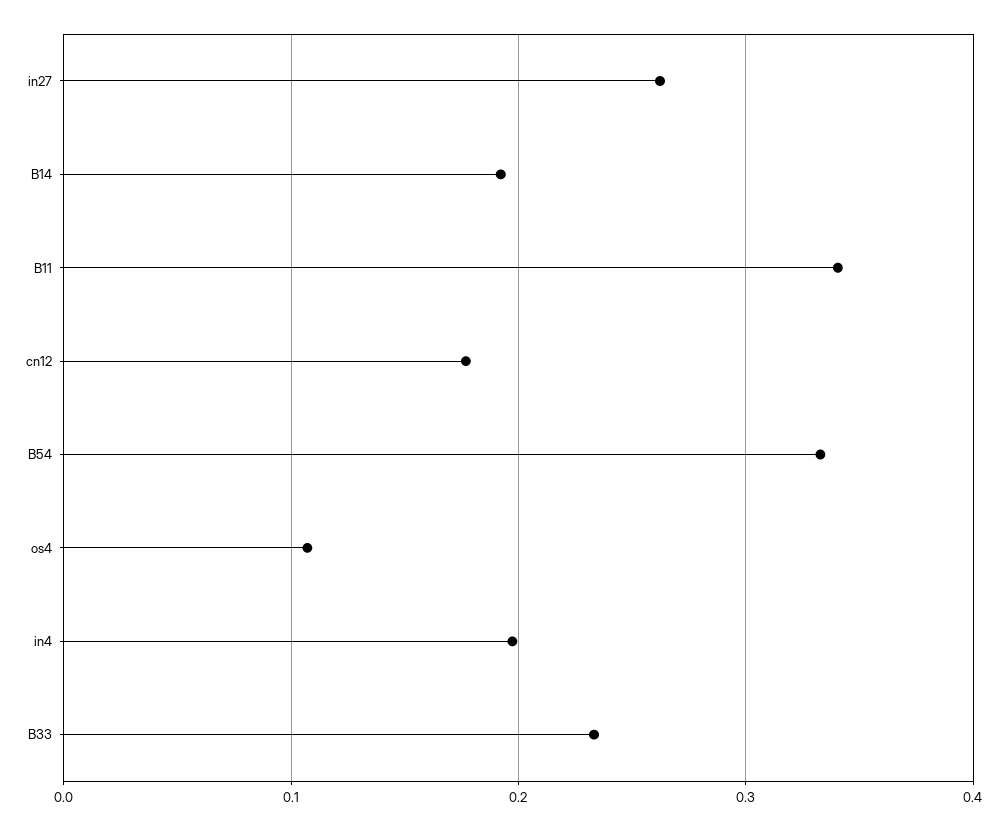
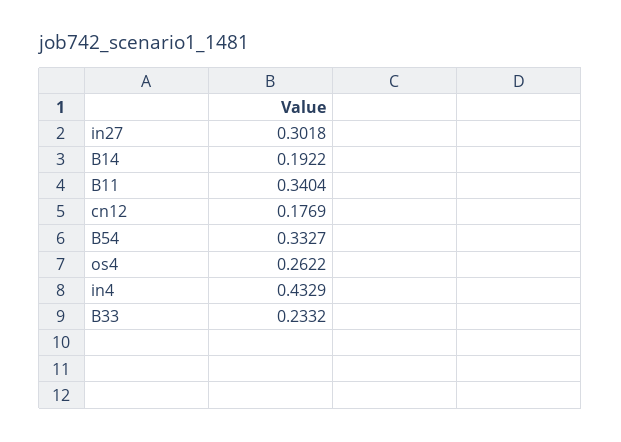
in27: 0.26 -> 0.3018
os4: 0.11 -> 0.2622
in4: 0.2 -> 0.4329

